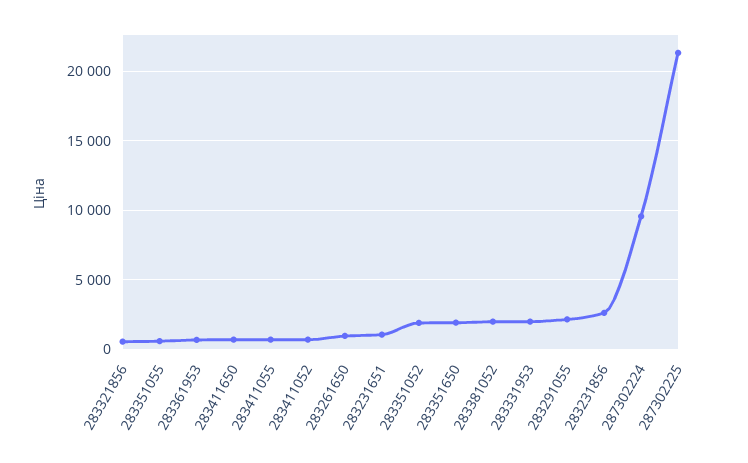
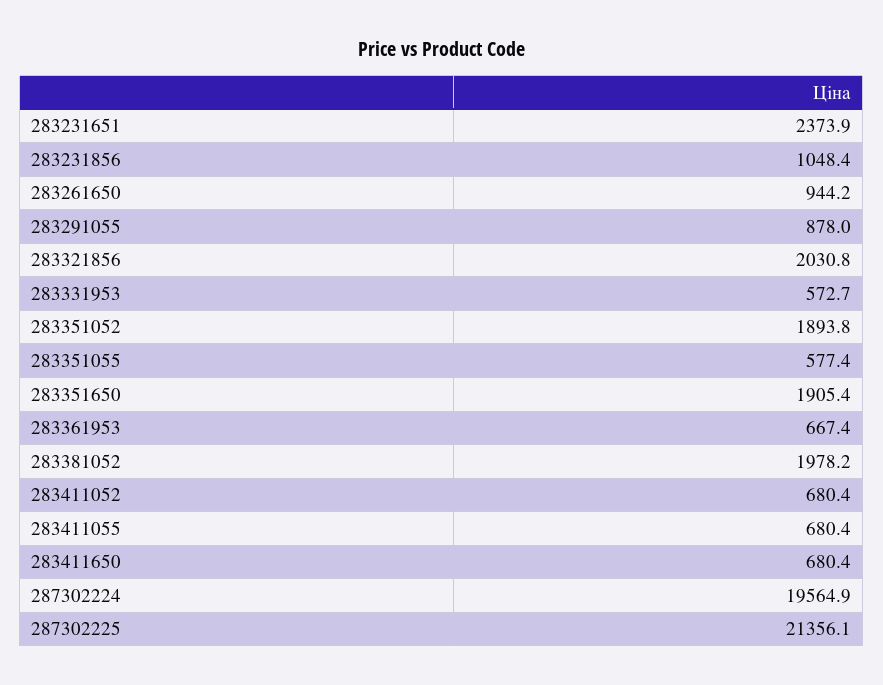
283321856: 500 -> 2030.8
283231651: 1000 -> 2373.9
283331953: 2000 -> 572.7
283291055: 2000 -> 878
283231856: 2500 -> 1048.4
287302224: 9500 -> 19564.9

